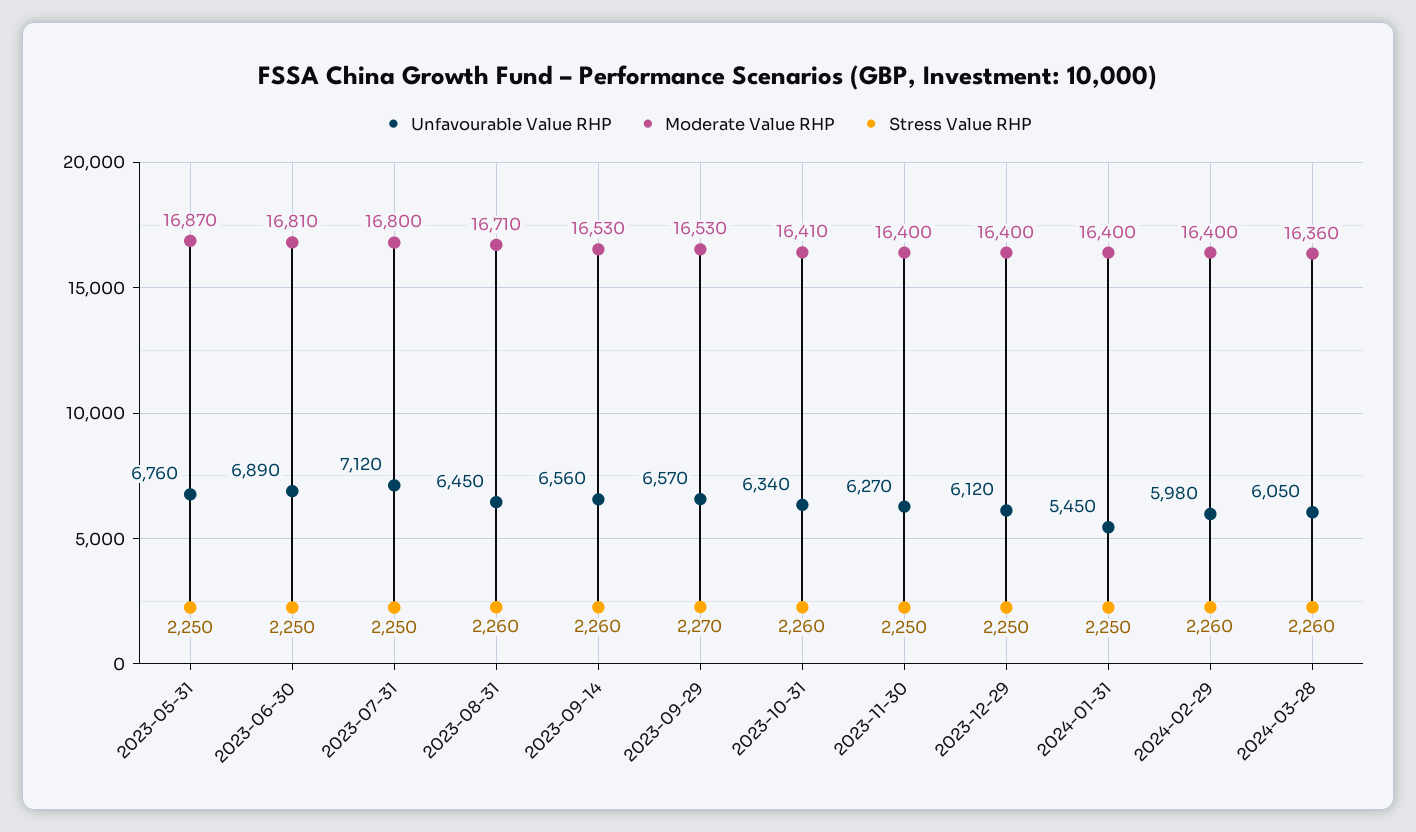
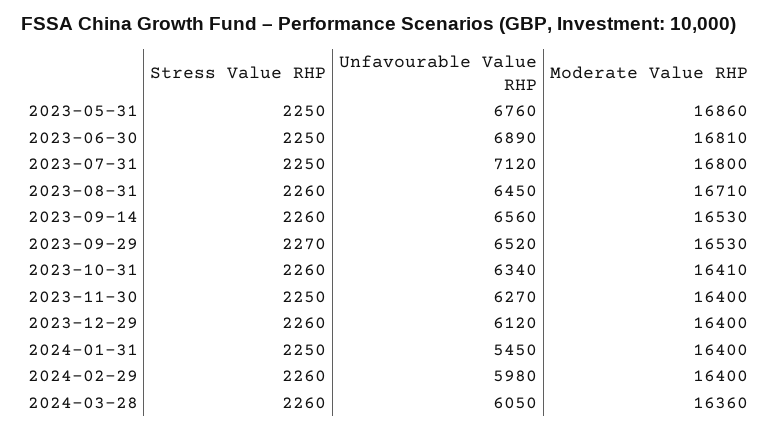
Moderate Value RHP, 2023-05-31: 16870 -> 16860
Unfavourable Value RHP, 2023-09-29: 6570 -> 6520
Stress Value RHP, 2023-12-29: 2250 -> 2260

